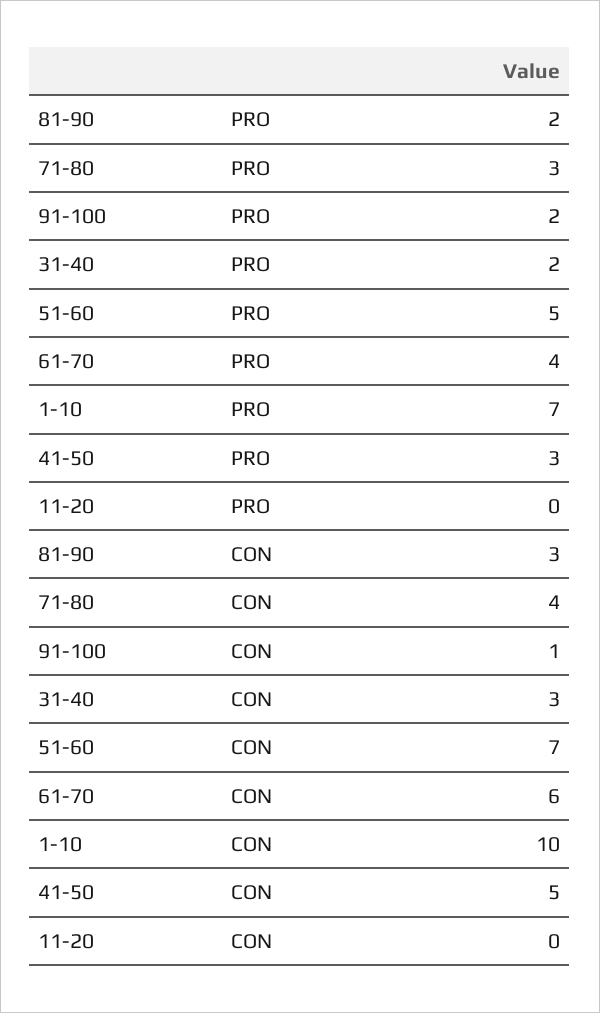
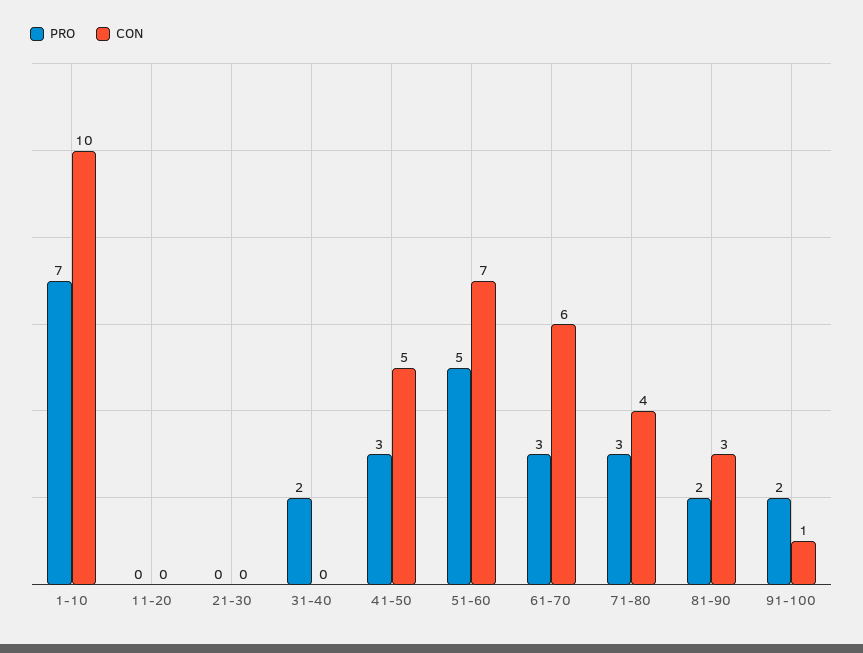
PRO, 61-70: 4 -> 3
CON, 31-40: 3 -> 0
PRO, 21-30: none -> 0
CON, 21-30: none -> 0

